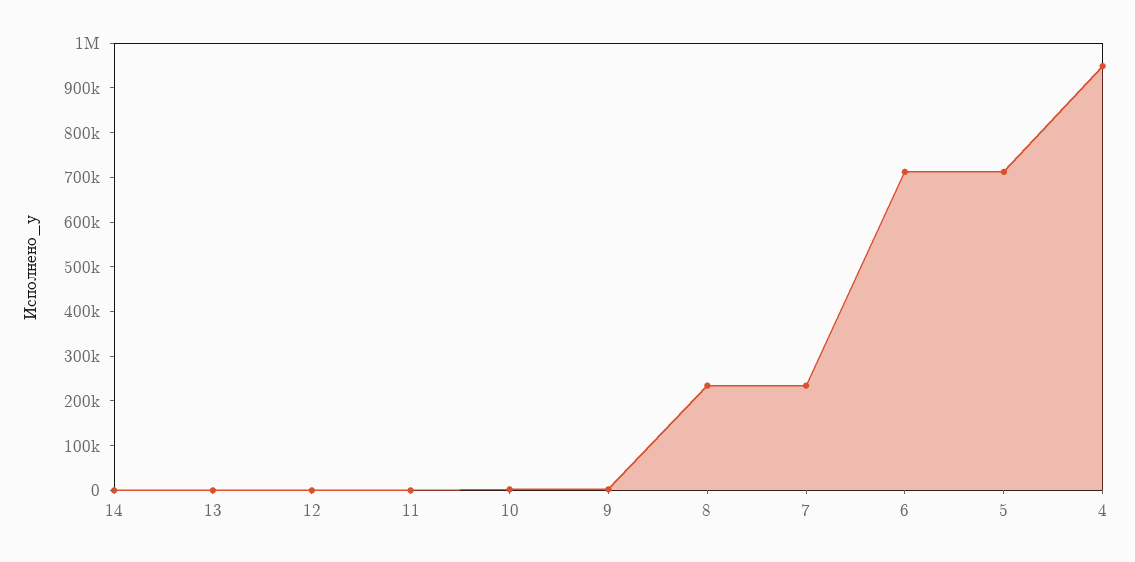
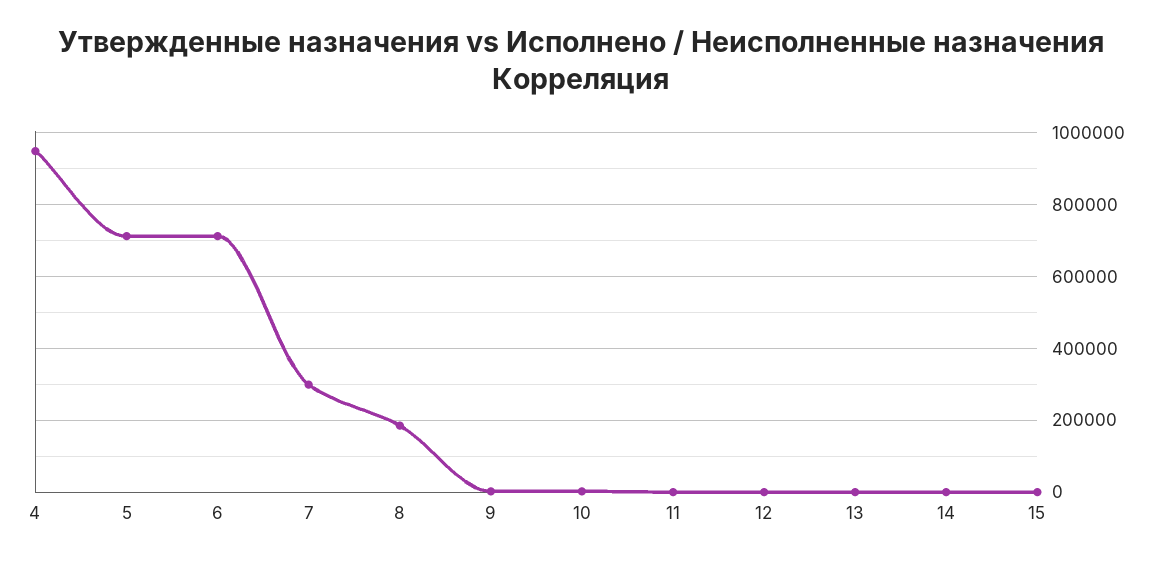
8: 240000 -> 180000
7: 240000 -> 300000
15: none -> 0

